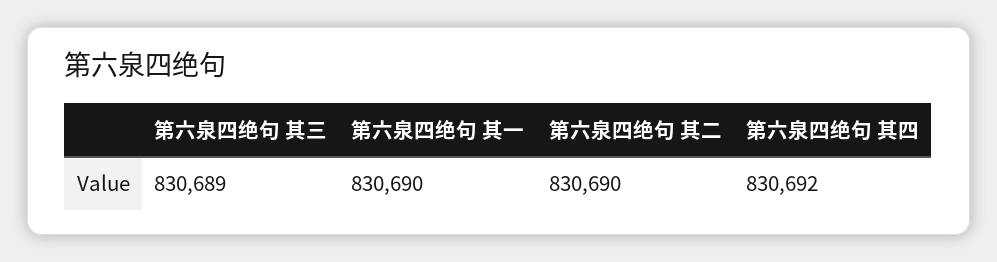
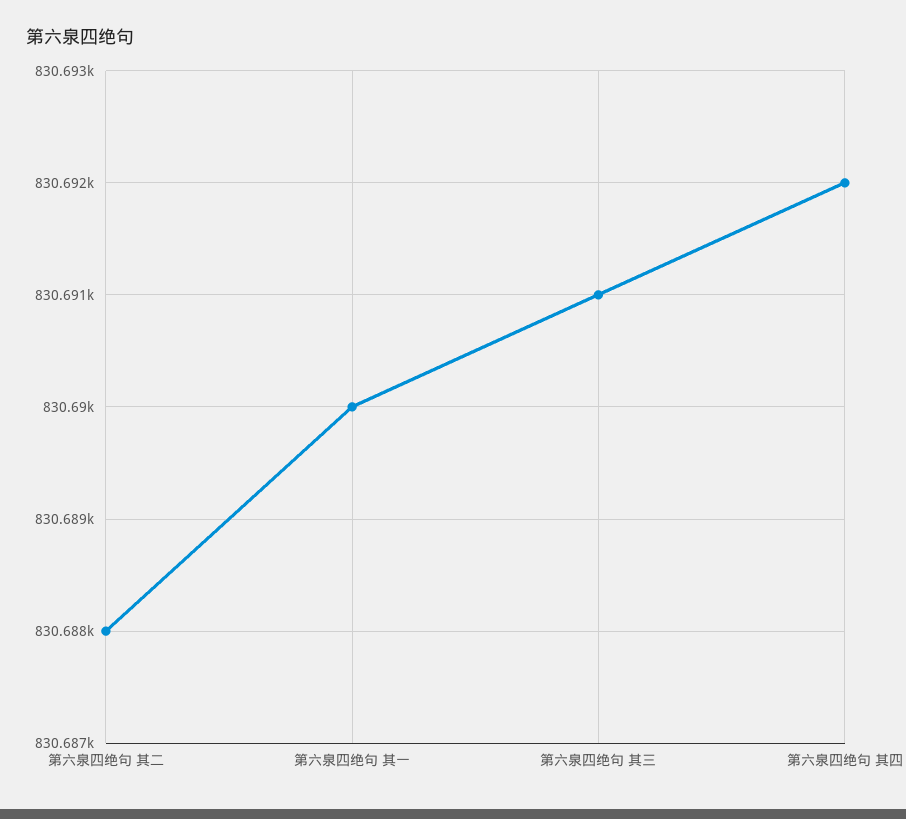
第六泉四绝句 其三: 830689 -> 830691
第六泉四绝句 其二: 830690 -> 830688

